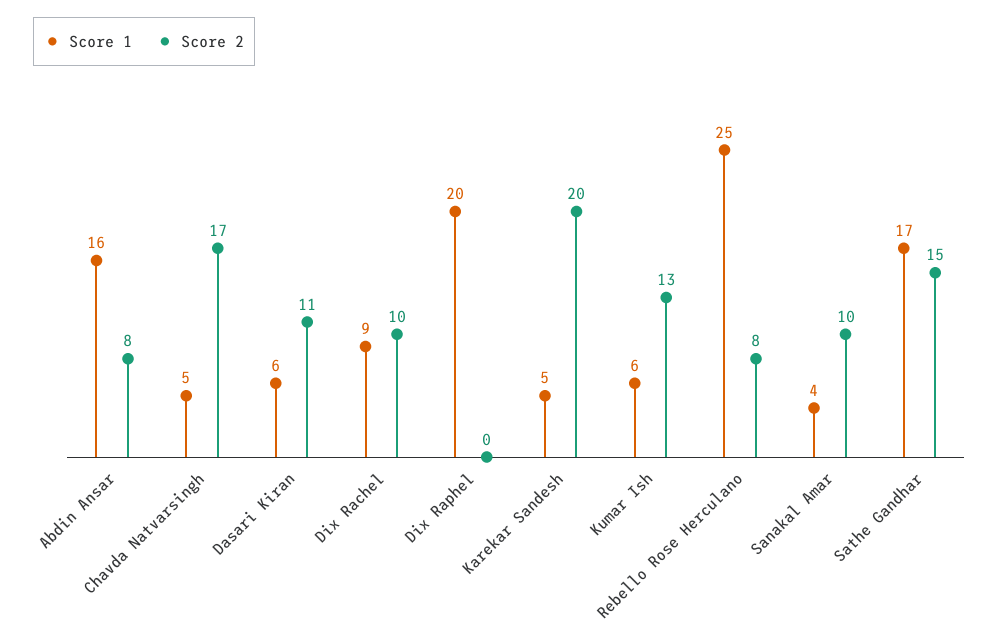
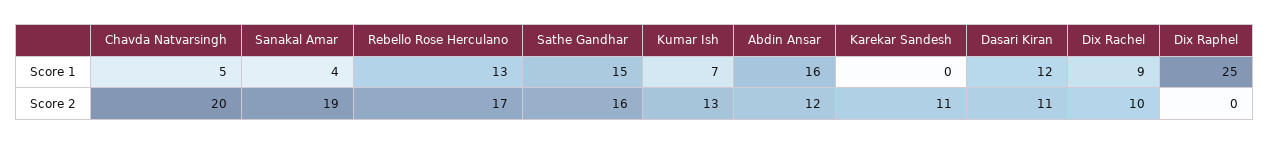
Score 2, Abdin Ansar: 8 -> 12
Score 2, Chavda Natvarsingh: 17 -> 20
Score 1, Dasari Kiran: 6 -> 12
Score 1, Dix Raphel: 20 -> 25
Score 1, Karekar Sandesh: 5 -> 0
Score 2, Karekar Sandesh: 20 -> 11
Score 1, Kumar Ish: 6 -> 7
Score 1, Rebello Rose Herculano: 25 -> 13
Score 2, Rebello Rose Herculano: 8 -> 17
Score 2, Sanakal Amar: 10 -> 19
Score 1, Sathe Gandhar: 17 -> 15
Score 2, Sathe Gandhar: 15 -> 16

